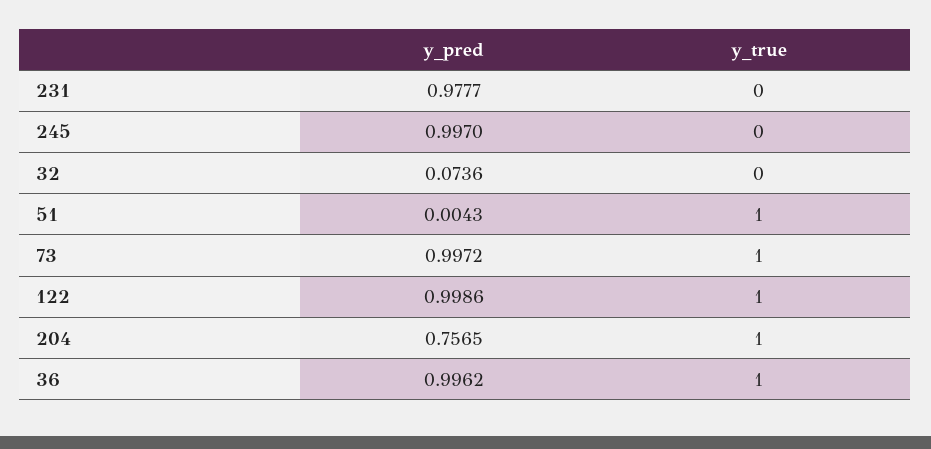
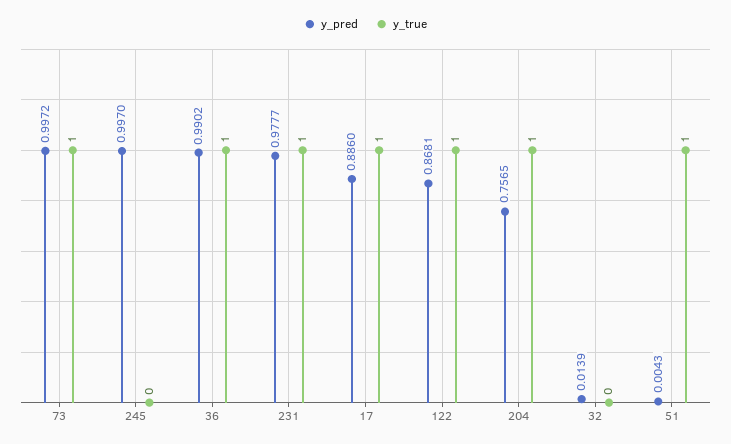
y_true, 231: 0 -> 1
y_pred, 32: 0.0736 -> 0.0139
y_pred, 122: 0.9986 -> 0.8681
y_pred, 36: 0.9962 -> 0.9902
y_pred, 17: none -> 0.886
y_true, 17: none -> 1

